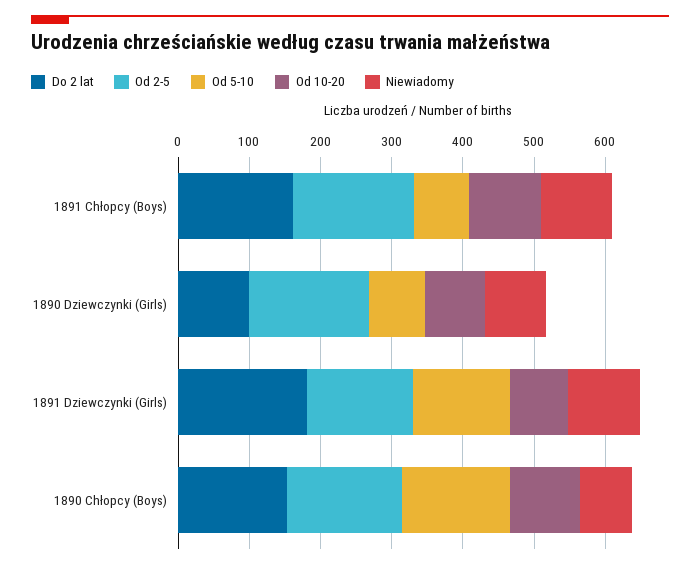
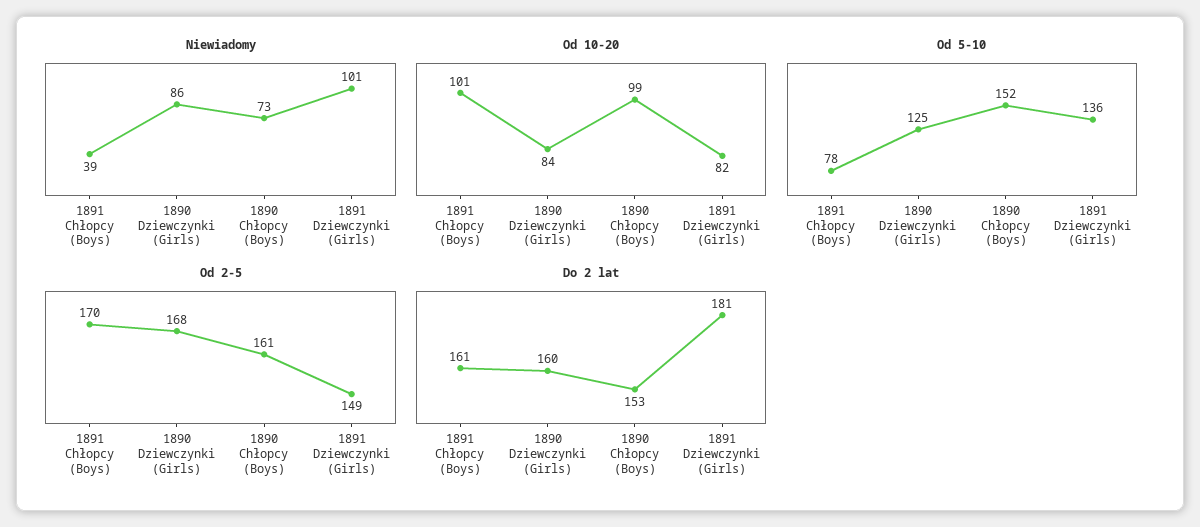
Niewiadomy, 1891 Chłopcy (Boys): 100 -> 39
Do 2 lat, 1890 Dziewczynki (Girls): 100 -> 160
Od 5-10, 1890 Dziewczynki (Girls): 80 -> 125

